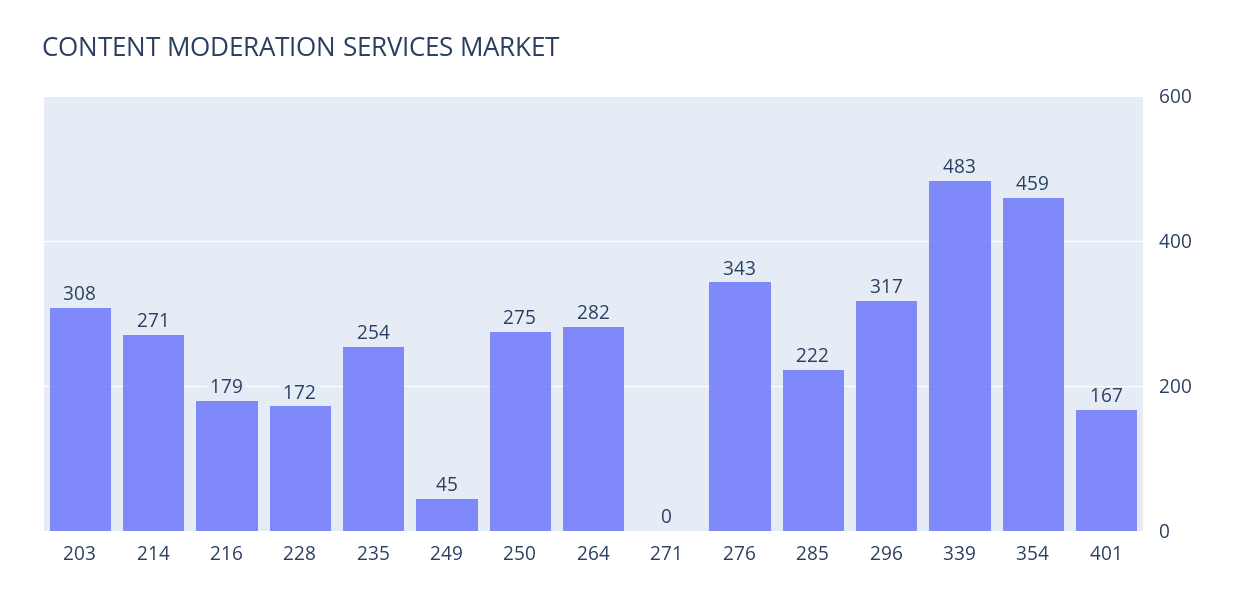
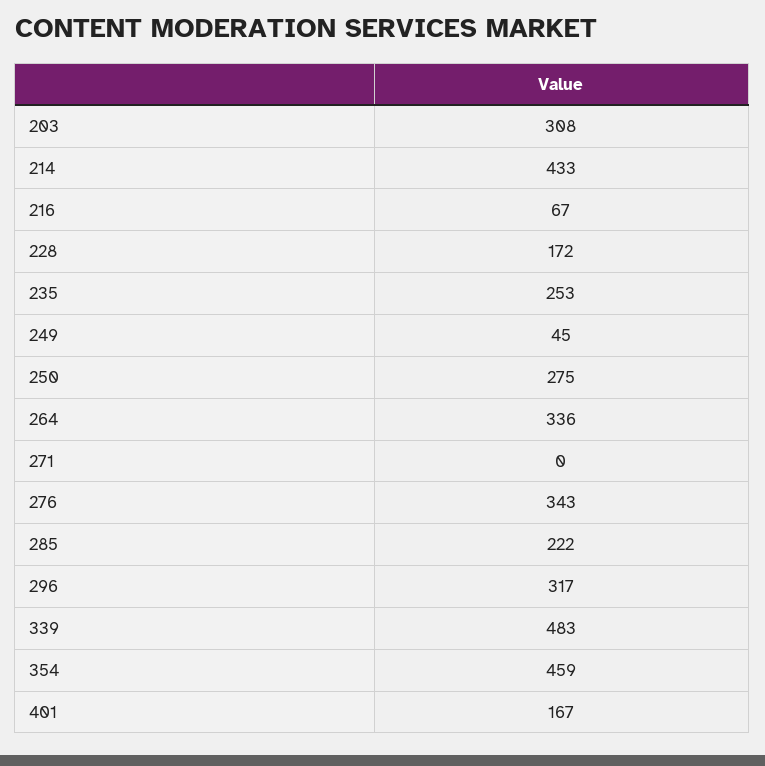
214: 271 -> 433
216: 179 -> 67
235: 254 -> 253
264: 282 -> 336

